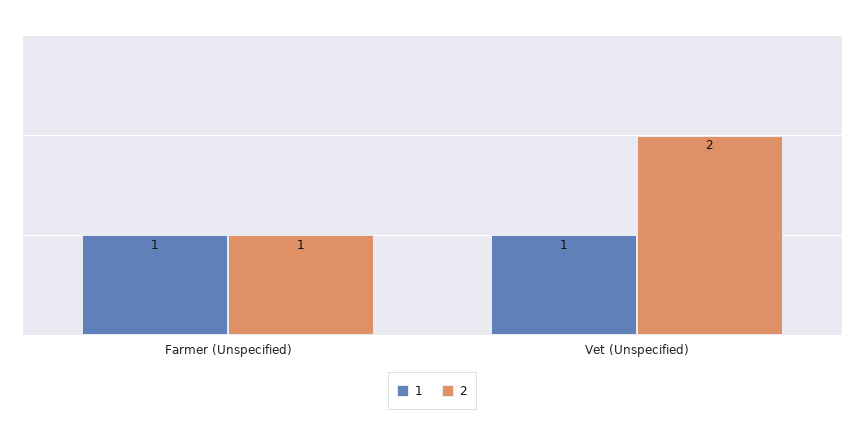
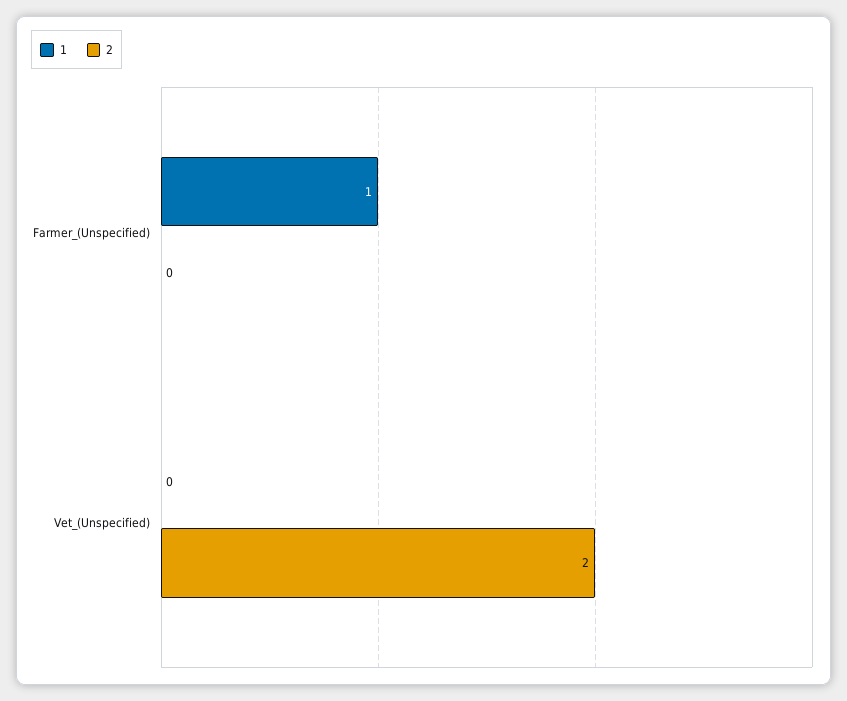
2, Farmer (Unspecified): 1 -> 0
1, Vet (Unspecified): 1 -> 0

